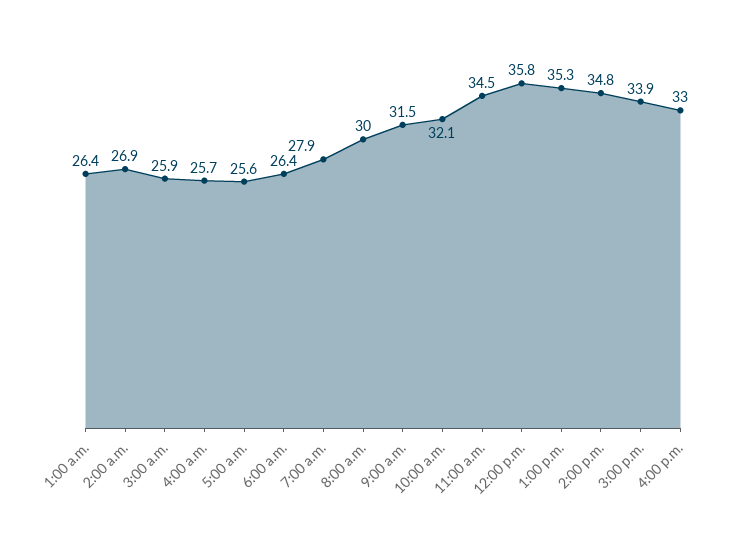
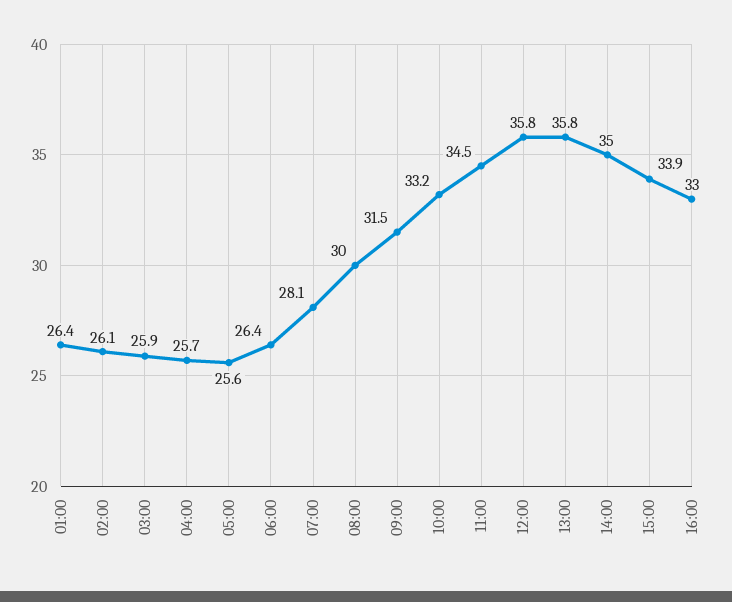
2:00 a.m.: 26.9 -> 26.1
7:00 a.m.: 27.9 -> 28.1
10:00 a.m.: 32.1 -> 33.2
1:00 p.m.: 35.3 -> 35.8
2:00 p.m.: 34.8 -> 35

